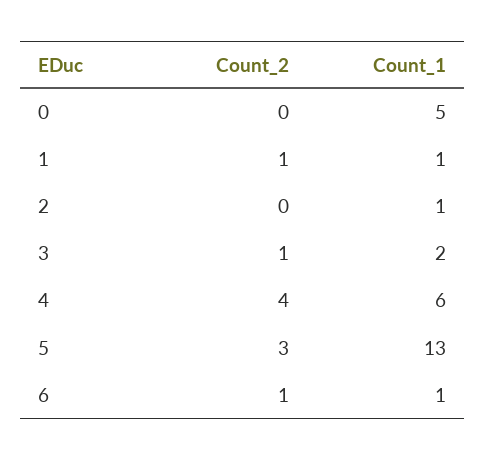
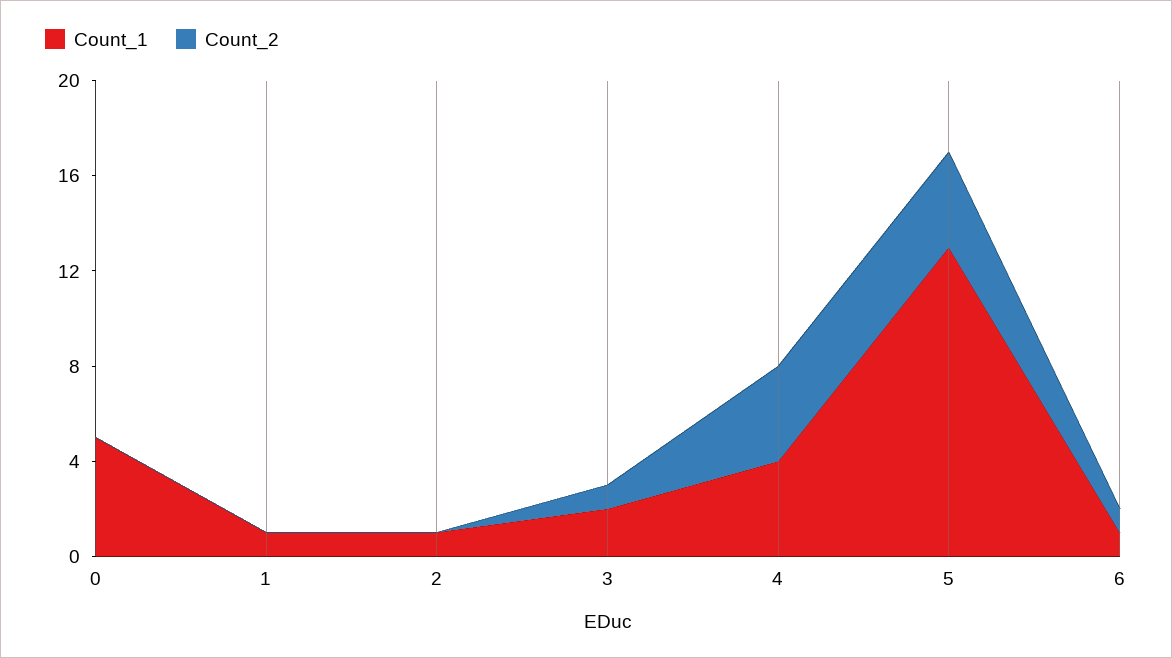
Count_2, 1: 1 -> 0
Count_1, 4: 6 -> 4
Count_2, 5: 3 -> 4

